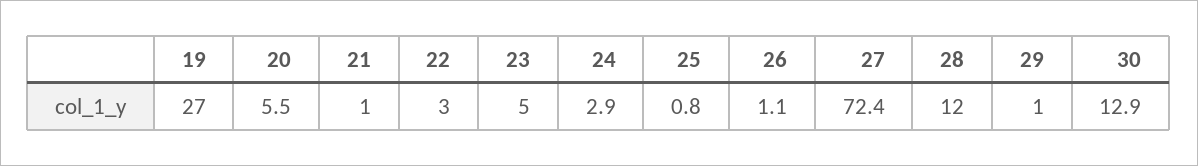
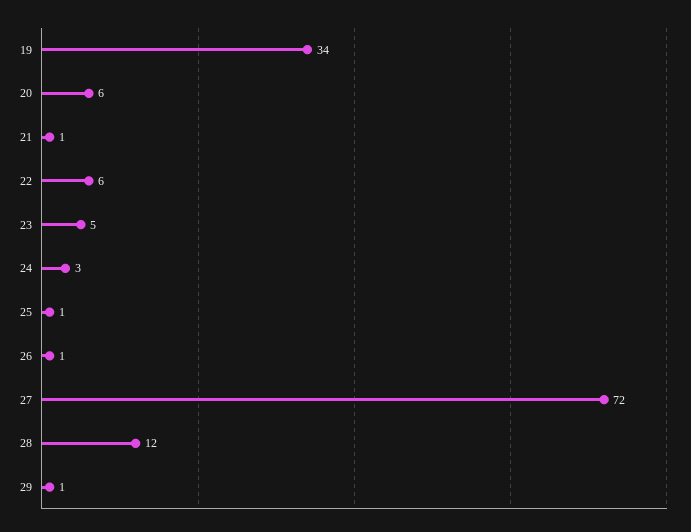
19: 27 -> 34
22: 3 -> 6
30: 12.9 -> none

